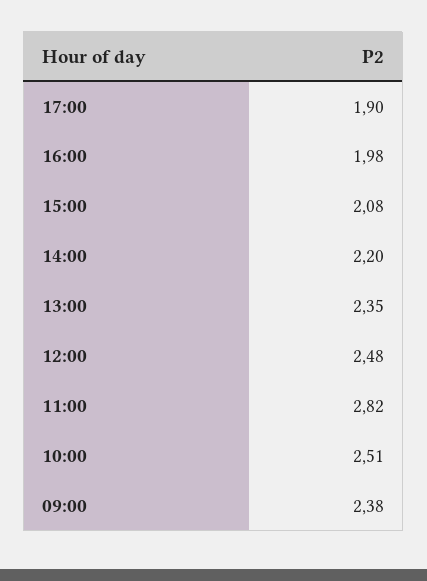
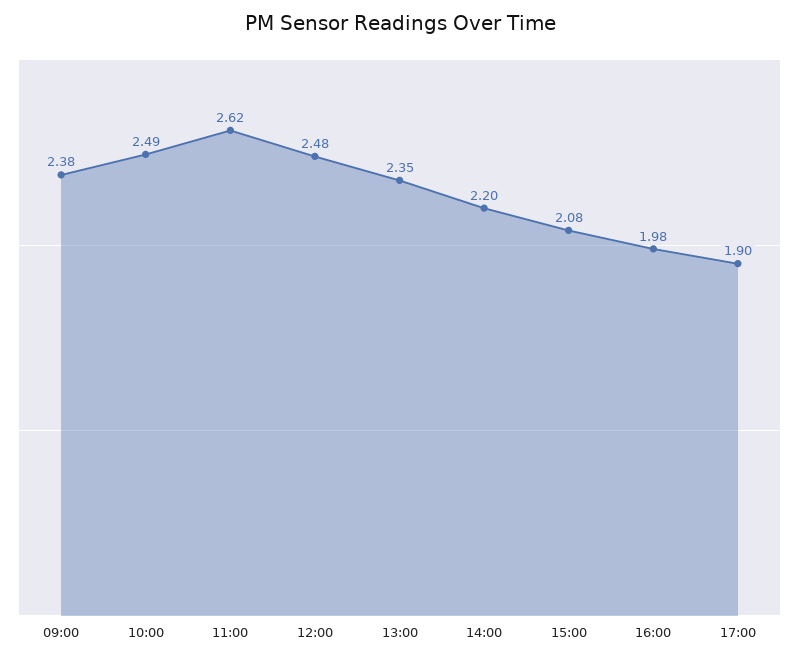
11:00: 2.82 -> 2.62
10:00: 2.51 -> 2.49

